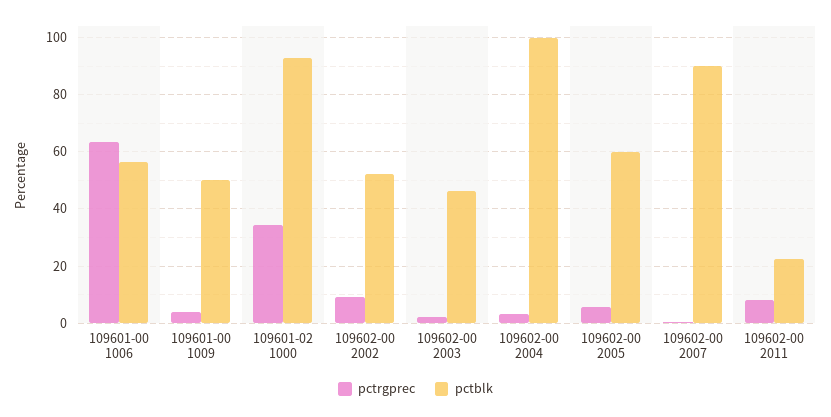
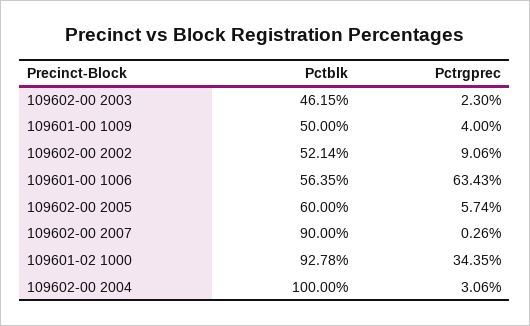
pctrgprec, 109602-00 2011: 7.5 -> none
pctblk, 109602-00 2011: 22.5 -> none

